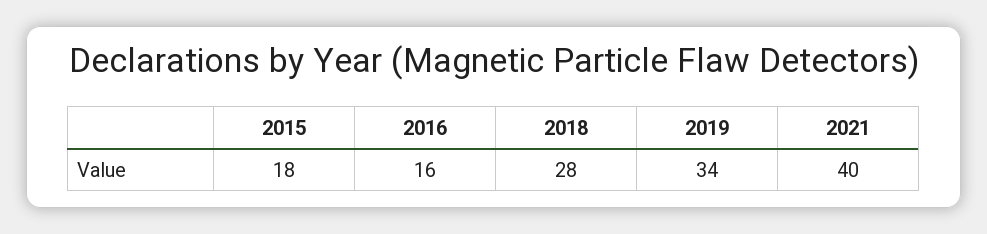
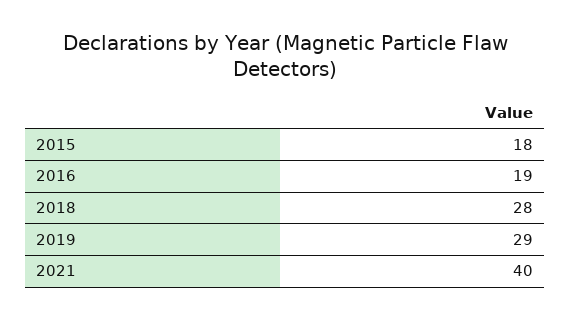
2016: 16 -> 19
2019: 34 -> 29

